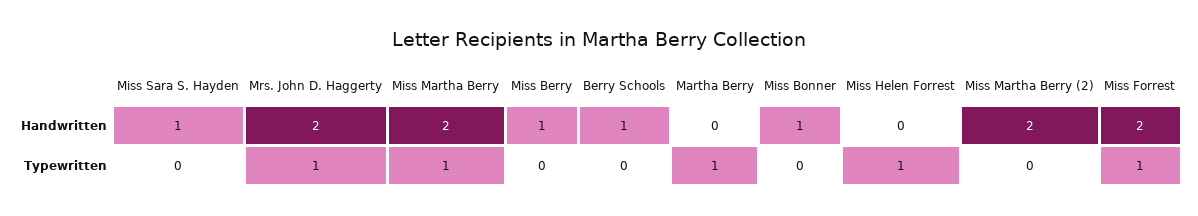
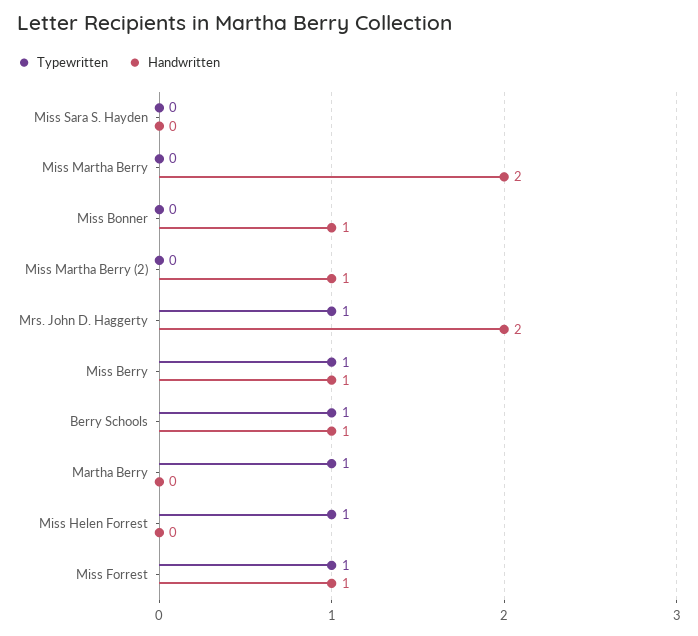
Handwritten, Miss Sara S. Hayden: 1 -> 0
Handwritten, Miss Martha Berry (2): 2 -> 1
Handwritten, Miss Forrest: 2 -> 1
Typewritten, Miss Martha Berry: 1 -> 0
Typewritten, Miss Berry: 0 -> 1
Typewritten, Berry Schools: 0 -> 1

